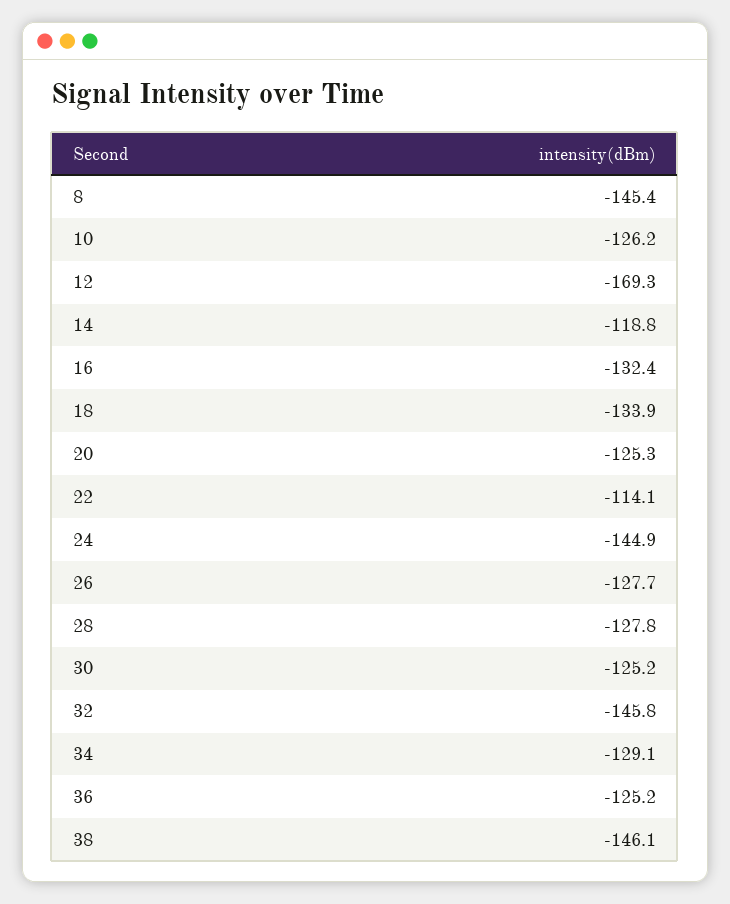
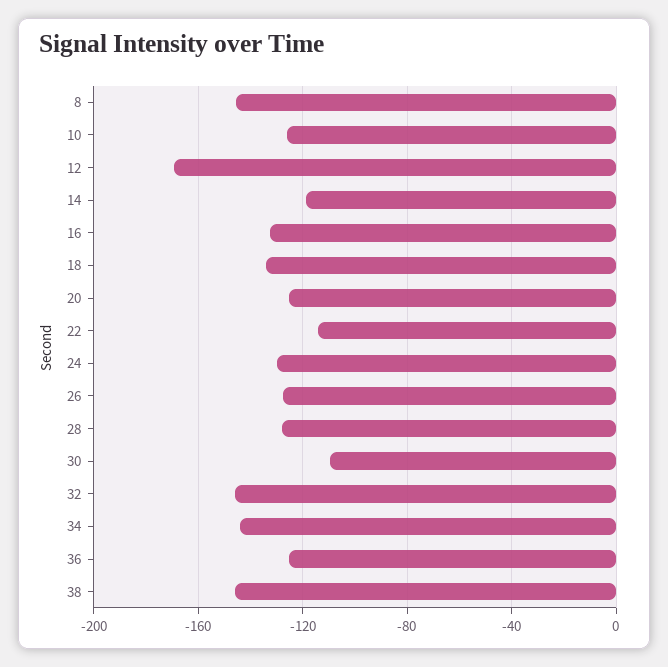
24: -144.9 -> -130
30: -125.2 -> -110
34: -129.1 -> -145

